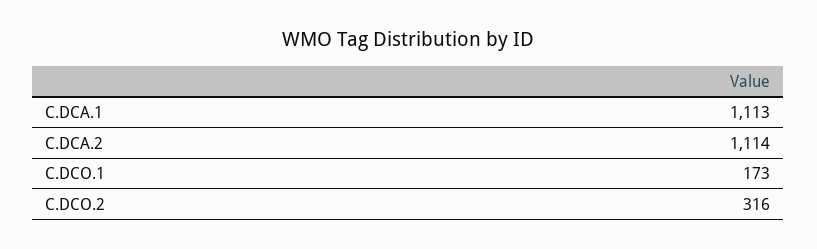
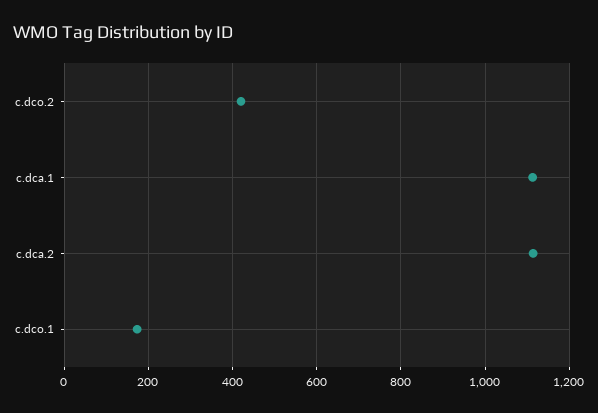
C.DCO.2: 316 -> 420

